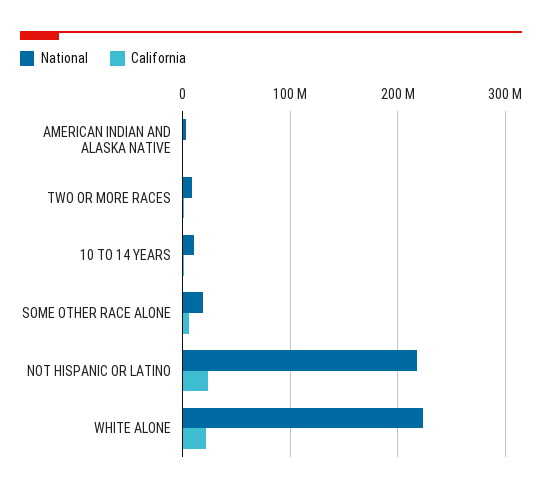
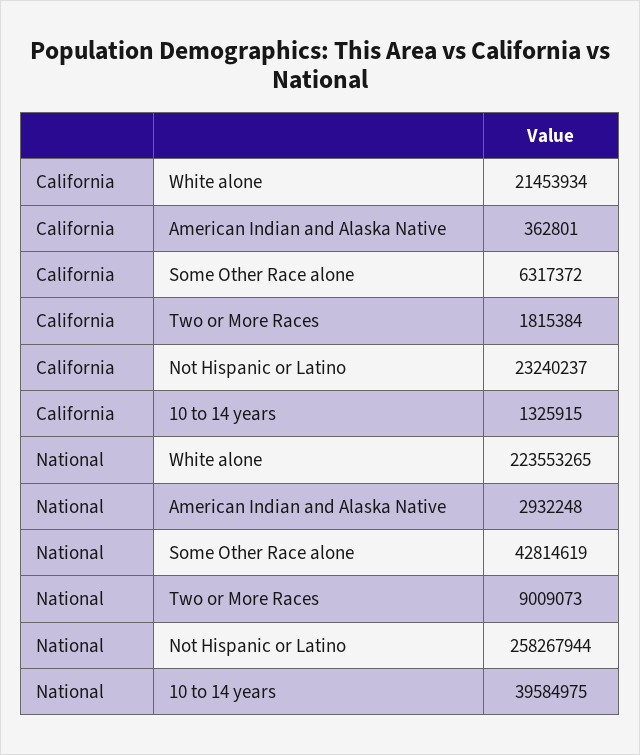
National, 10 TO 14 YEARS: 10000000 -> 39584975
National, SOME OTHER RACE ALONE: 20000000 -> 42814619
National, NOT HISPANIC OR LATINO: 220000000 -> 258267944

